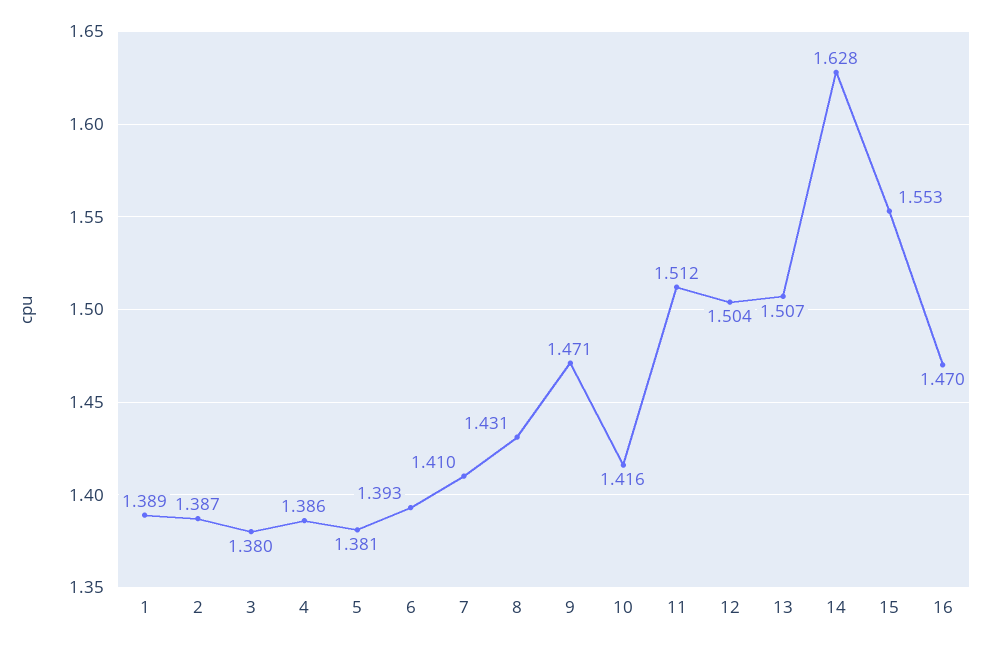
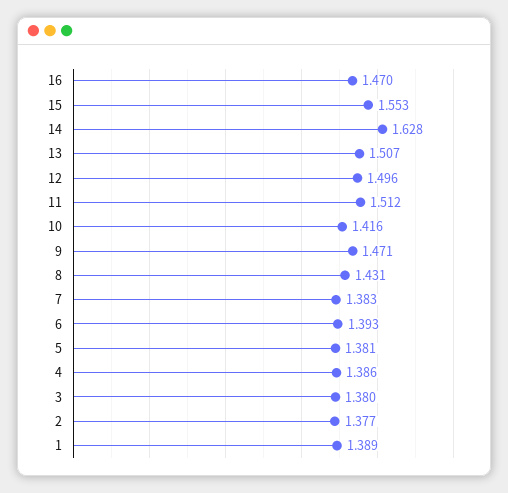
2: 1.387 -> 1.377
7: 1.41 -> 1.383
12: 1.504 -> 1.496

